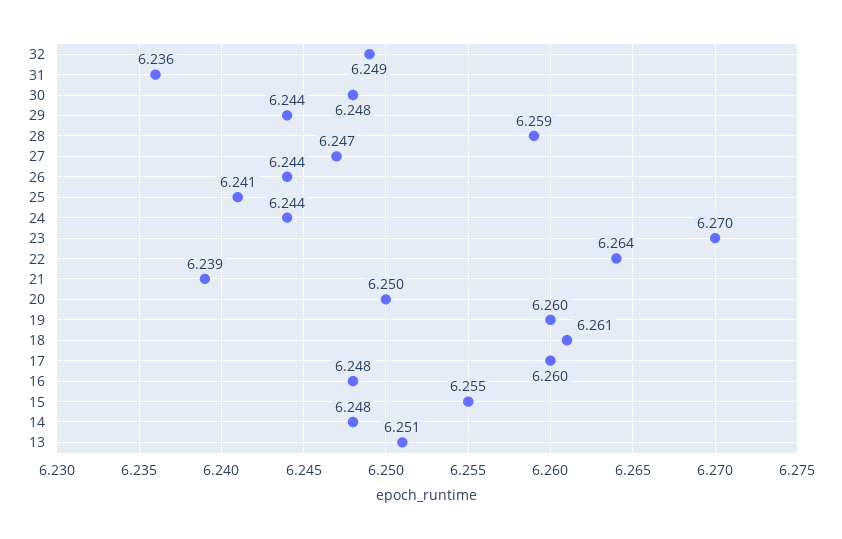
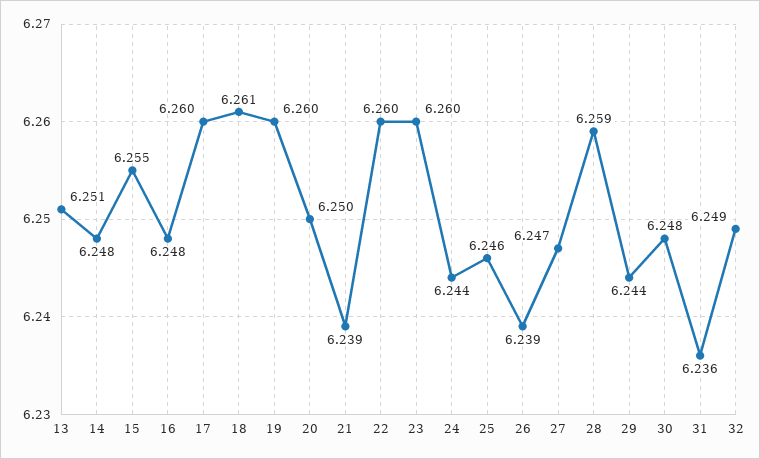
26: 6.244 -> 6.239
25: 6.241 -> 6.246
23: 6.27 -> 6.26
22: 6.264 -> 6.26

